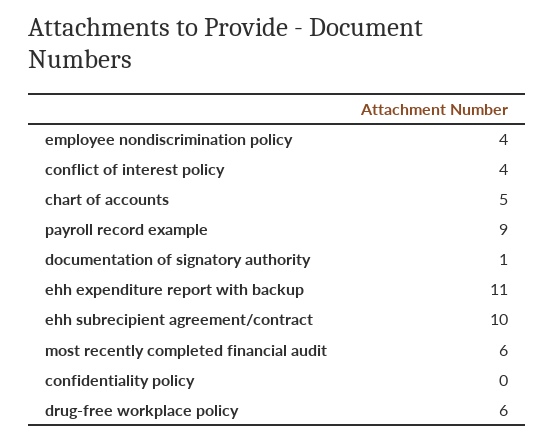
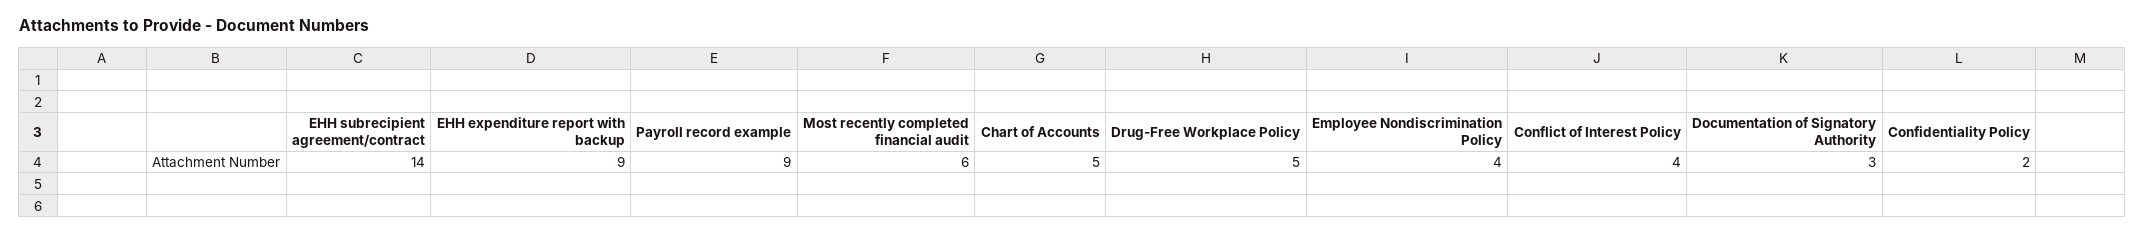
documentation of signatory authority: 1 -> 3
ehh expenditure report with backup: 11 -> 9
ehh subrecipient agreement/contract: 10 -> 14
confidentiality policy: 0 -> 2
drug-free workplace policy: 6 -> 5

